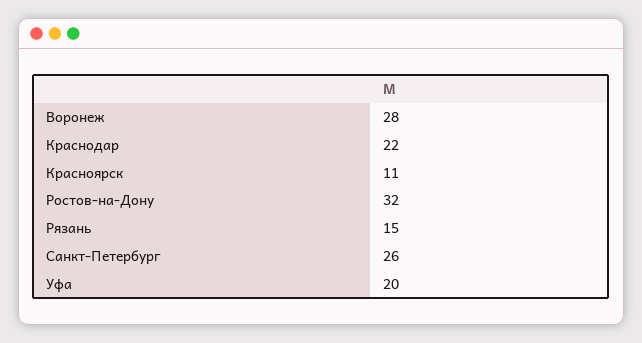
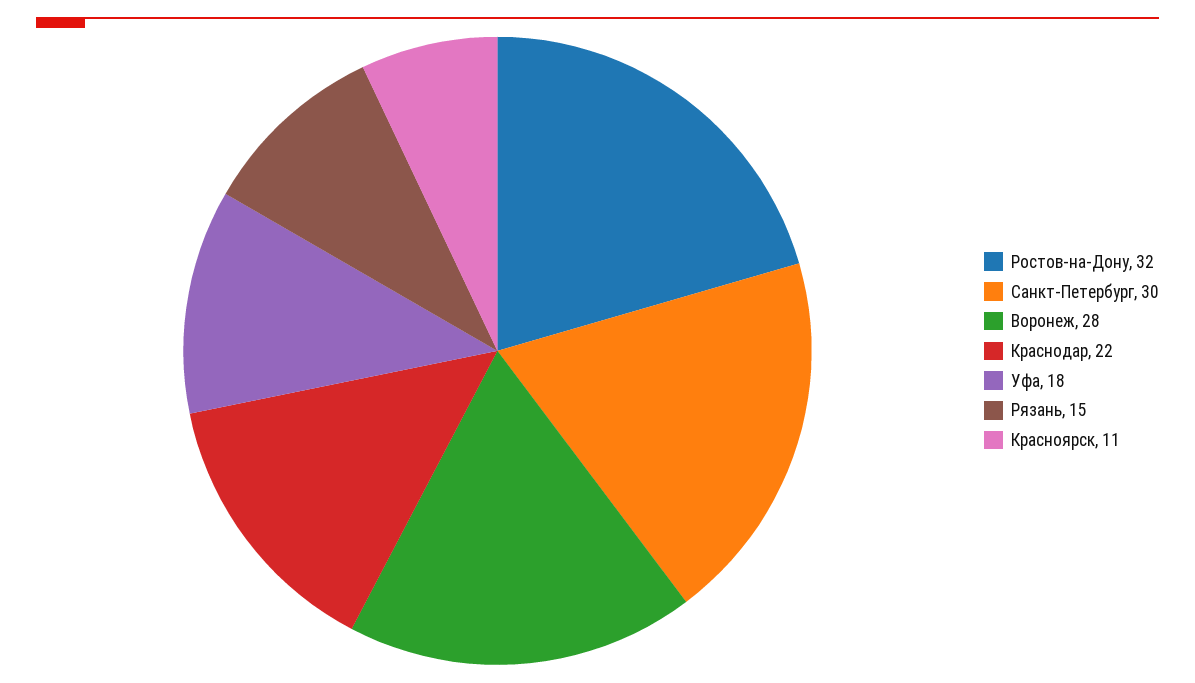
Санкт-Петербург: 26 -> 30
Уфа: 20 -> 18

